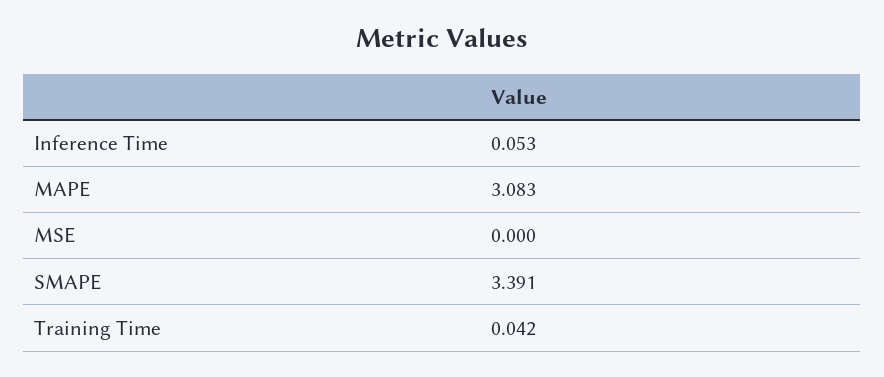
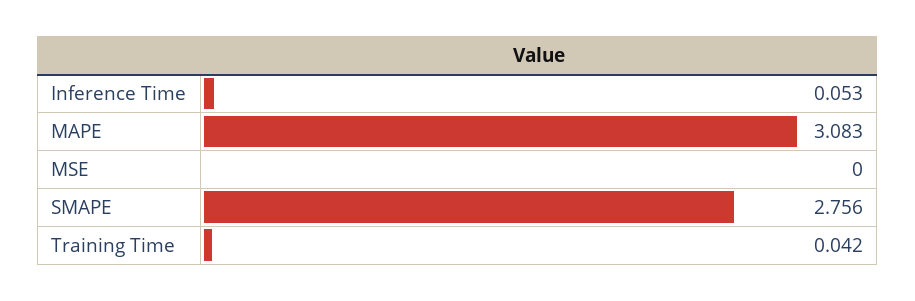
SMAPE: 3.391 -> 2.756

